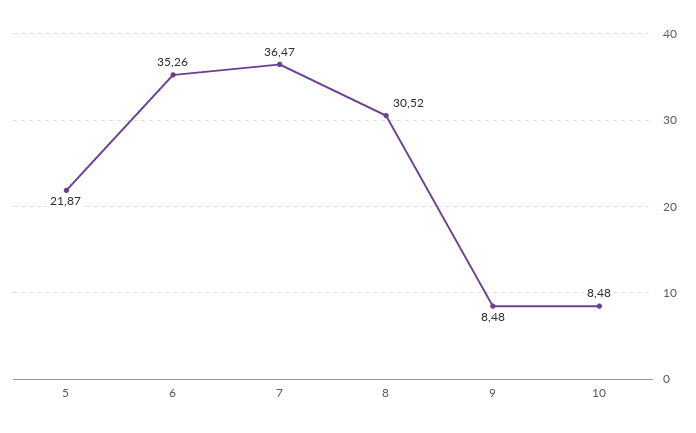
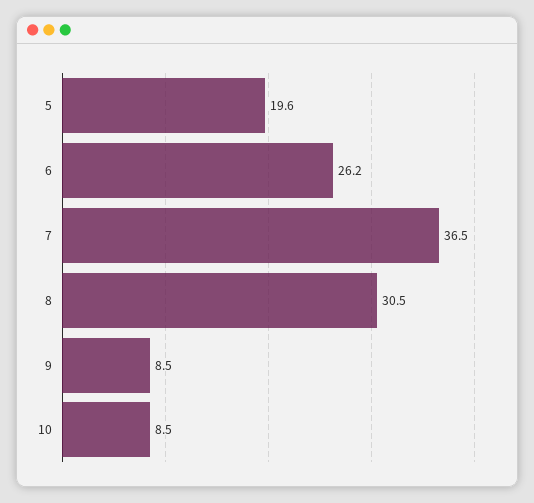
5: 21.87 -> 19.6
6: 35.26 -> 26.2

